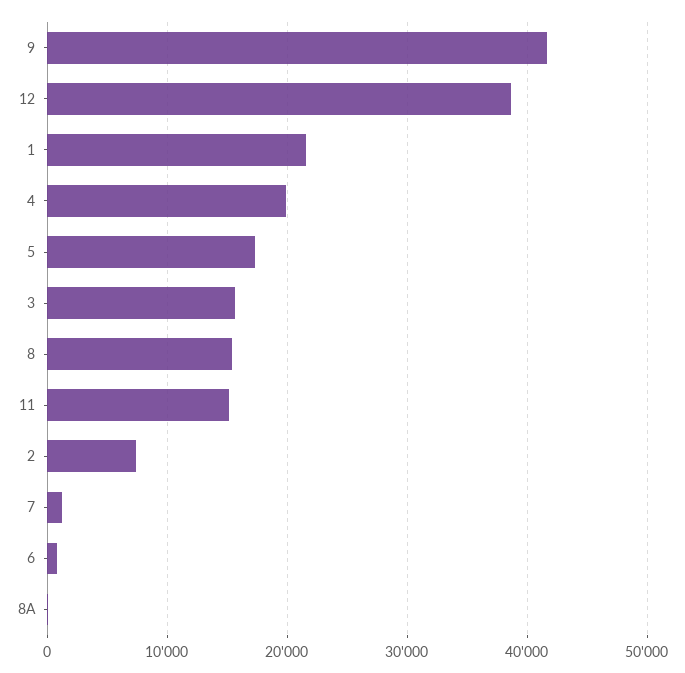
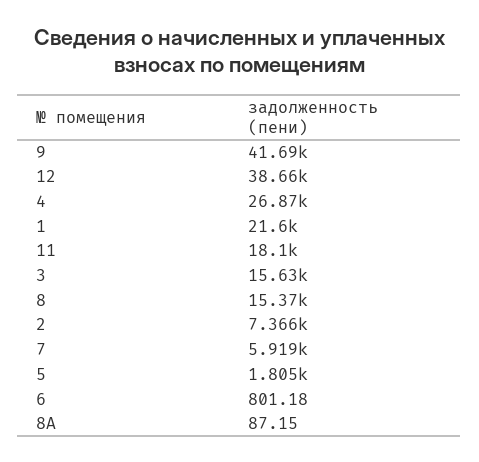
4: 20000 -> 26870
5: 17000 -> 1805
11: 15000 -> 18100
7: 1000 -> 5919

